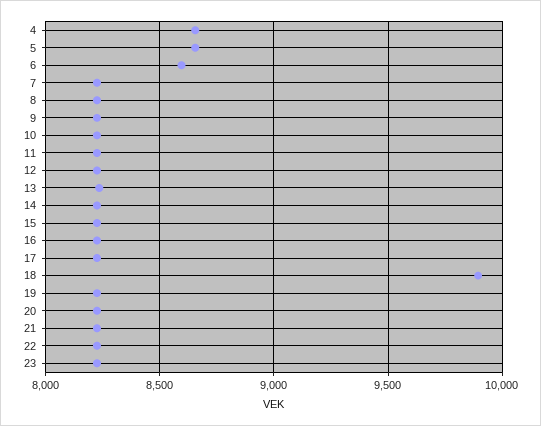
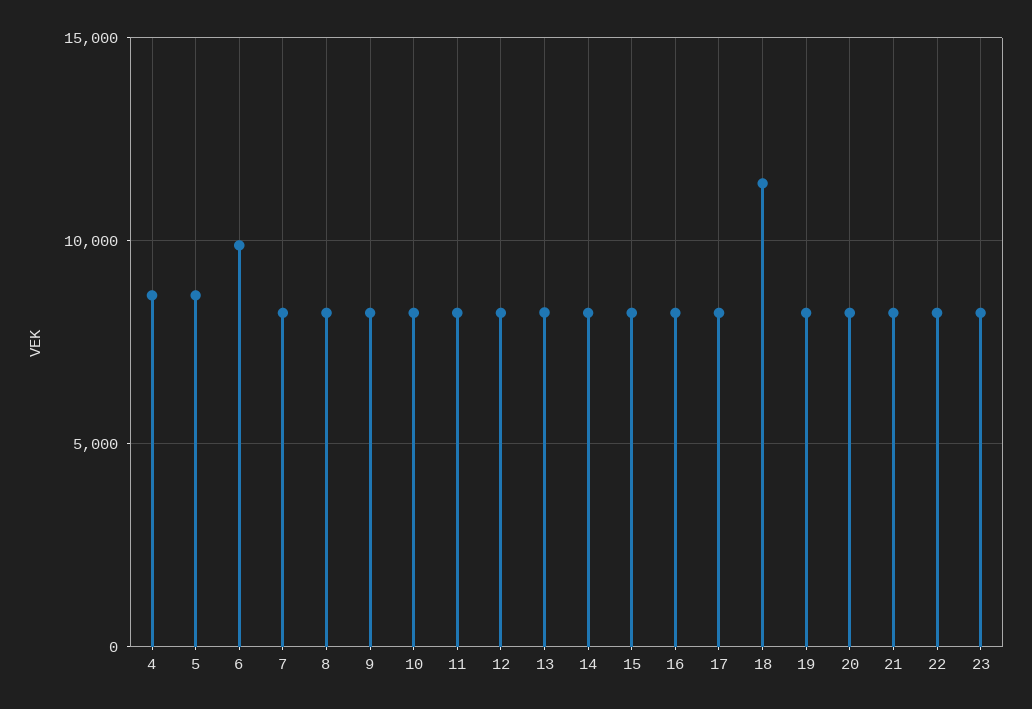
6: 8600 -> 10000
18: 9900 -> 11500

